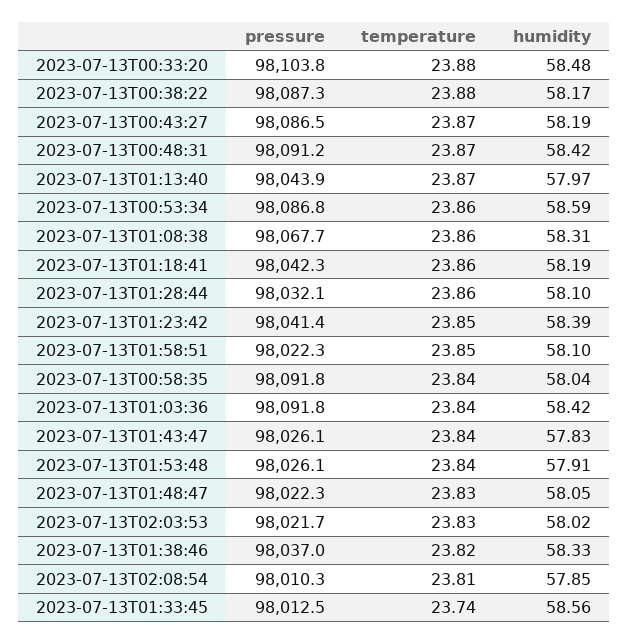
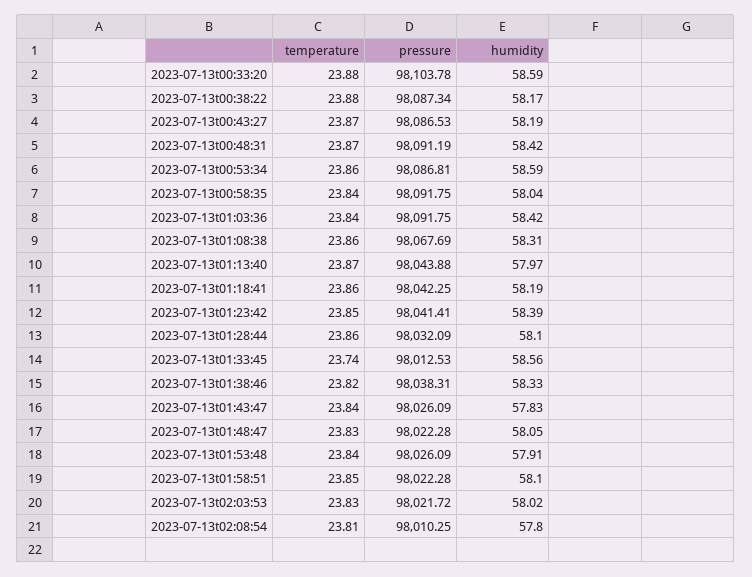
humidity, 2023-07-13T00:33:20: 58.48 -> 58.59
pressure, 2023-07-13T01:38:46: 98037 -> 98038.31
humidity, 2023-07-13T02:08:54: 57.85 -> 57.8

